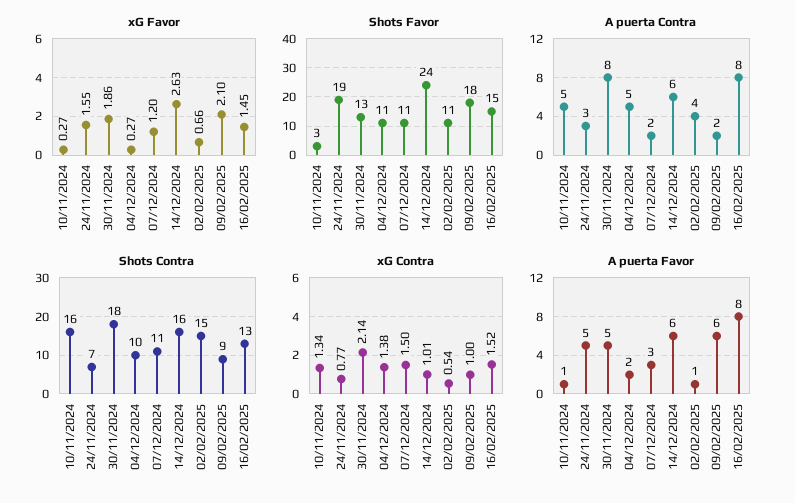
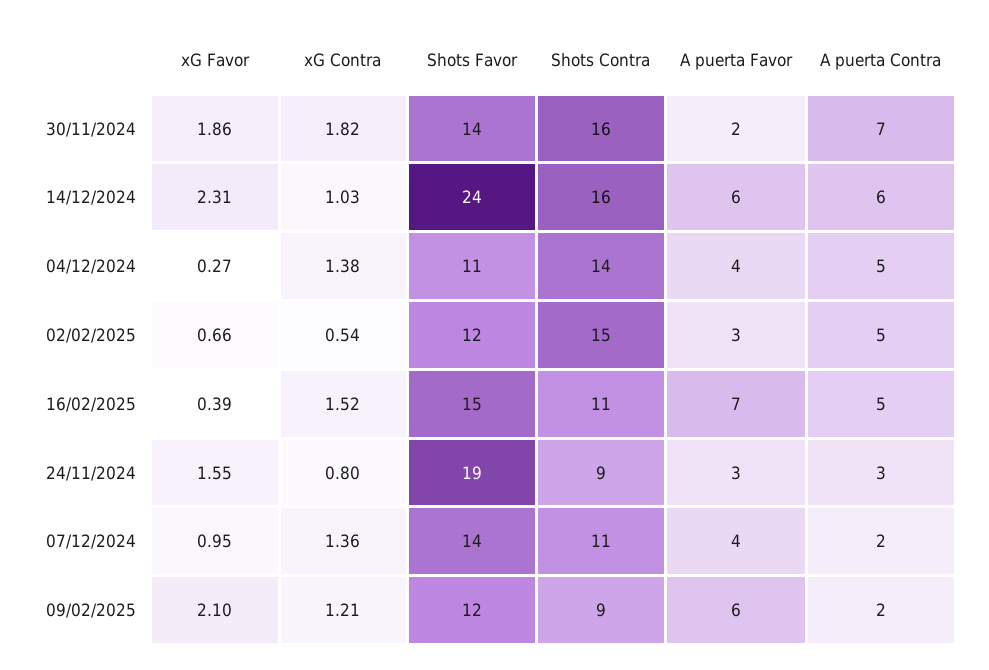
xG Favor, 10/11/2024: 0.27 -> none
xG Favor, 07/12/2024: 1.2 -> 0.95
xG Favor, 14/12/2024: 2.63 -> 2.31
xG Favor, 16/02/2025: 1.45 -> 0.39
Shots Favor, 10/11/2024: 3 -> none
Shots Favor, 30/11/2024: 13 -> 14
Shots Favor, 07/12/2024: 11 -> 14
Shots Favor, 02/02/2025: 11 -> 12
Shots Favor, 09/02/2025: 18 -> 12
A puerta Contra, 10/11/2024: 5 -> none
A puerta Contra, 30/11/2024: 8 -> 7
A puerta Contra, 02/02/2025: 4 -> 5
A puerta Contra, 16/02/2025: 8 -> 5
Shots Contra, 10/11/2024: 16 -> none
Shots Contra, 24/11/2024: 7 -> 9
Shots Contra, 30/11/2024: 18 -> 16
Shots Contra, 04/12/2024: 10 -> 14
Shots Contra, 16/02/2025: 13 -> 11
xG Contra, 10/11/2024: 1.34 -> none
xG Contra, 24/11/2024: 0.77 -> 0.8
xG Contra, 30/11/2024: 2.14 -> 1.82
xG Contra, 07/12/2024: 1.5 -> 1.36
xG Contra, 14/12/2024: 1.01 -> 1.03
xG Contra, 09/02/2025: 1 -> 1.21
A puerta Favor, 10/11/2024: 1 -> none
A puerta Favor, 24/11/2024: 5 -> 3
A puerta Favor, 30/11/2024: 5 -> 2
A puerta Favor, 04/12/2024: 2 -> 4
A puerta Favor, 07/12/2024: 3 -> 4
A puerta Favor, 02/02/2025: 1 -> 3
A puerta Favor, 16/02/2025: 8 -> 7

